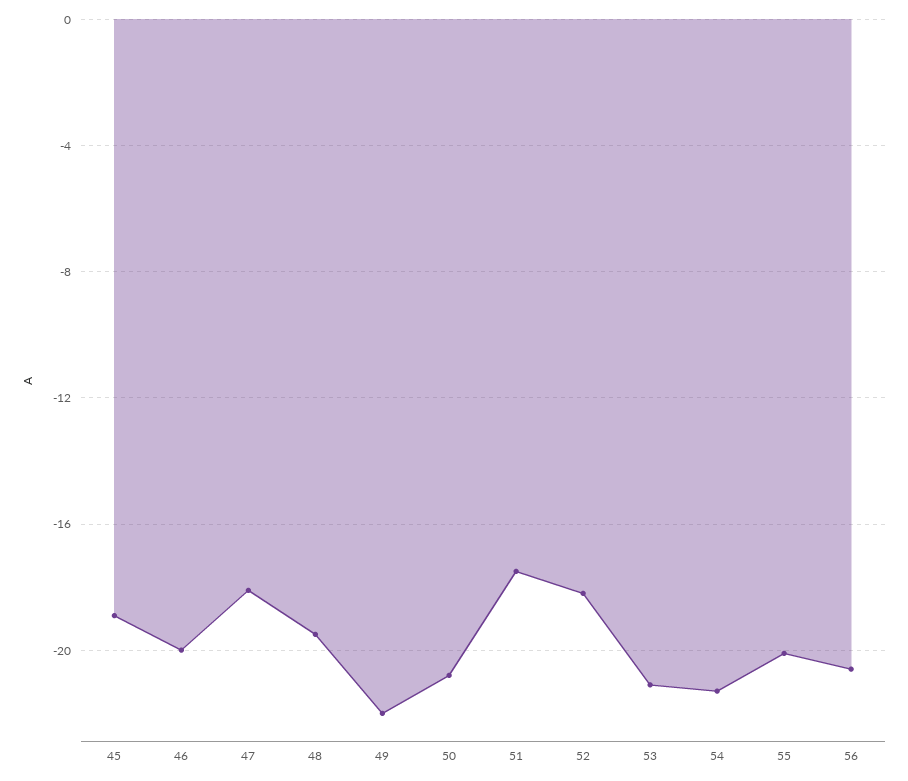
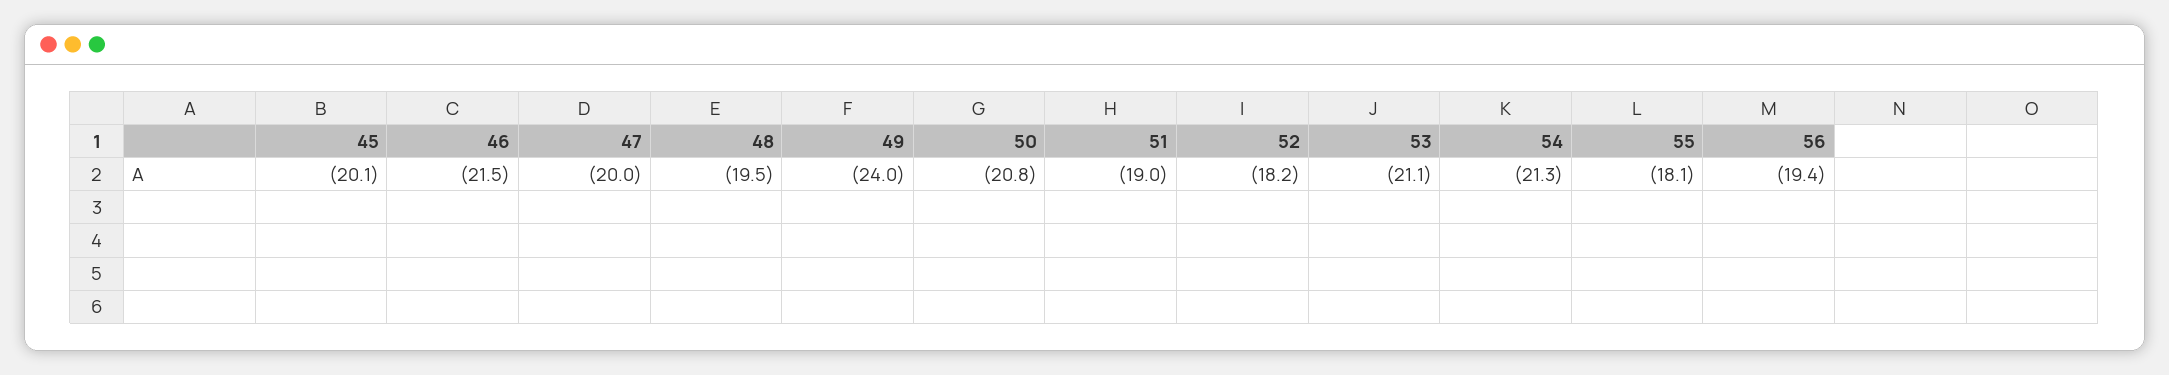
45: -19 -> -20.1
46: -20 -> -21.5
47: -18 -> -20
49: -22 -> -24
51: -17.5 -> -19
55: -20 -> -18.1
56: -20.5 -> -19.4

